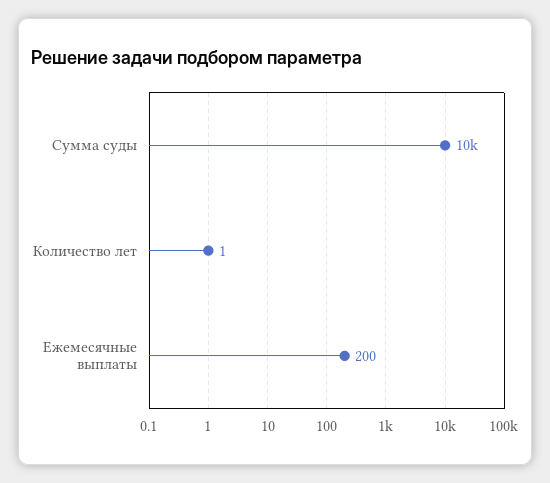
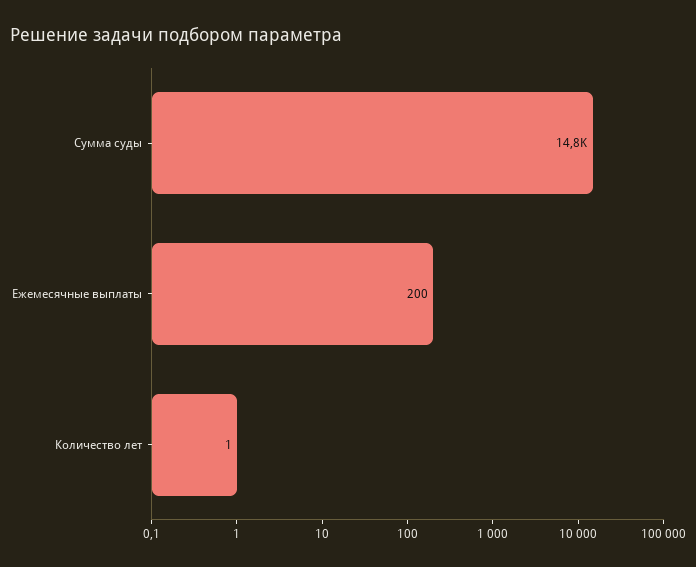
Сумма суды: 10000 -> 14800

